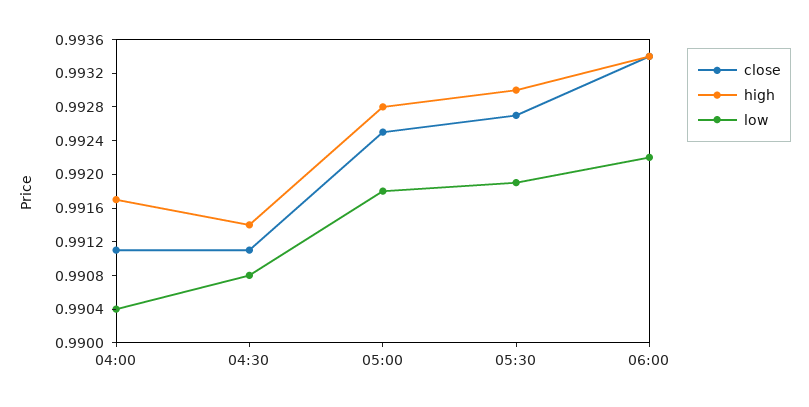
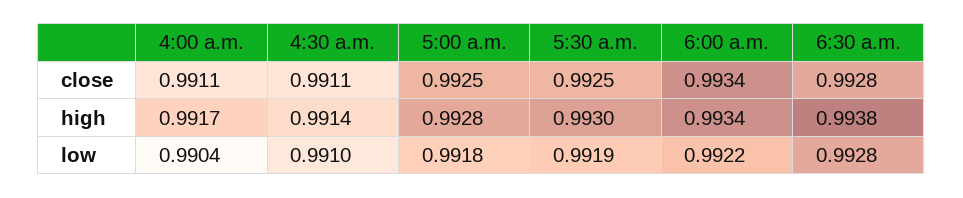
low, 04:30: 0.9908 -> 0.991
close, 05:30: 0.9927 -> 0.9925
close, 6:30 a.m.: none -> 0.9928
high, 6:30 a.m.: none -> 0.9938
low, 6:30 a.m.: none -> 0.9928

